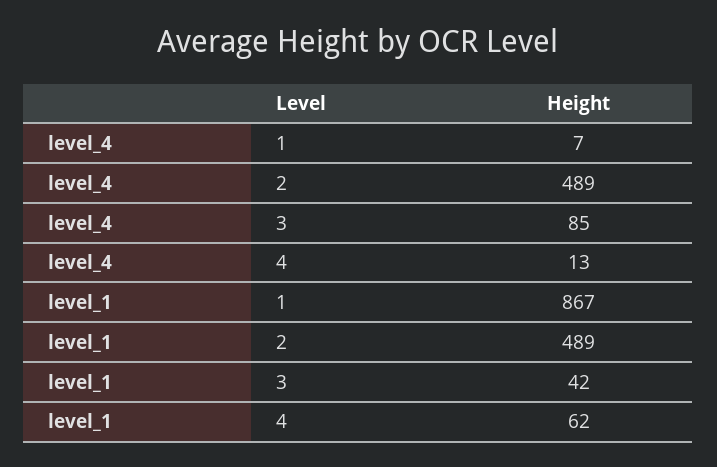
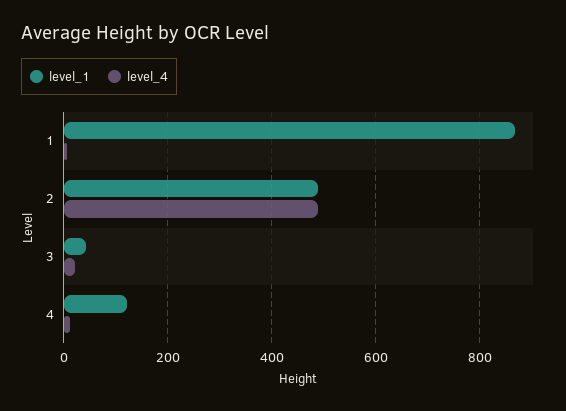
level_4, 3: 85 -> 20
level_1, 4: 62 -> 120

